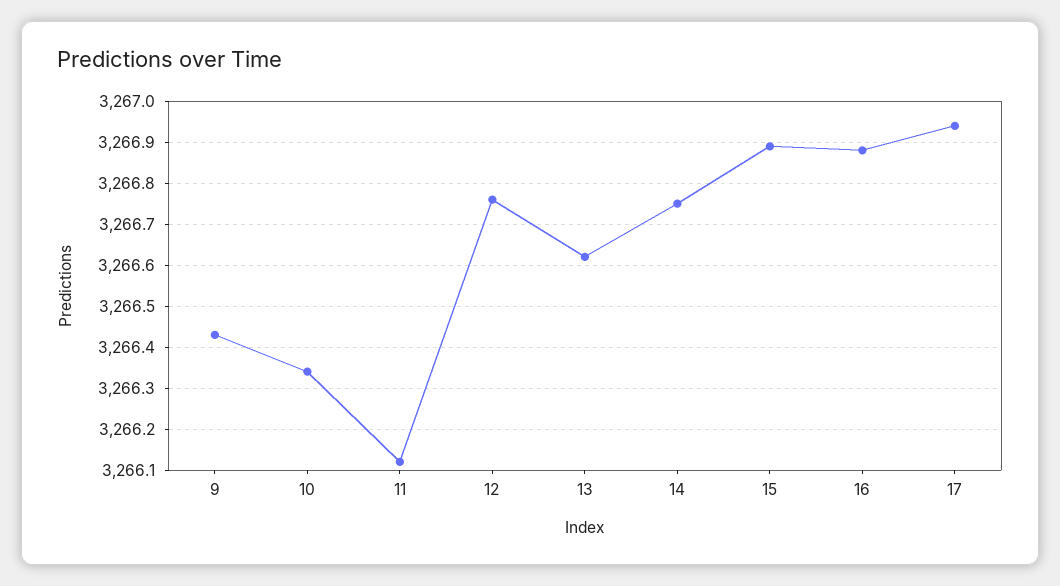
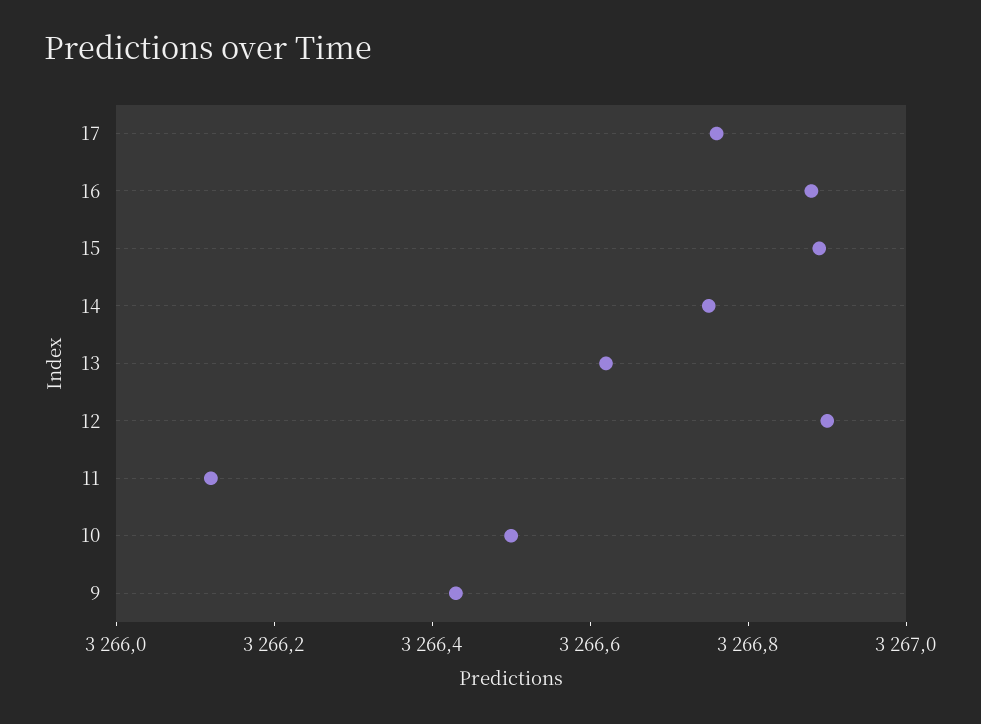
10: 3266.35 -> 3266.5
12: 3266.75 -> 3266.9
17: 3266.95 -> 3266.75

